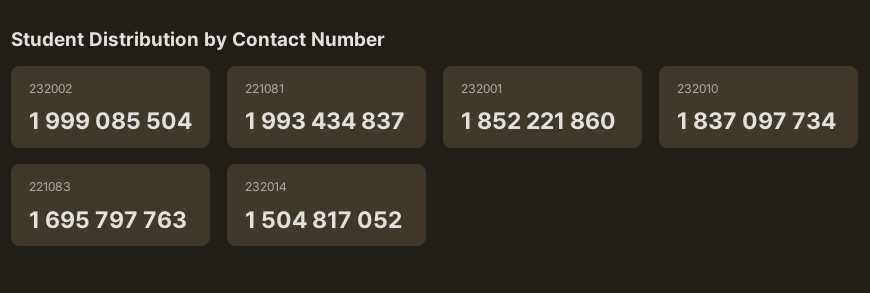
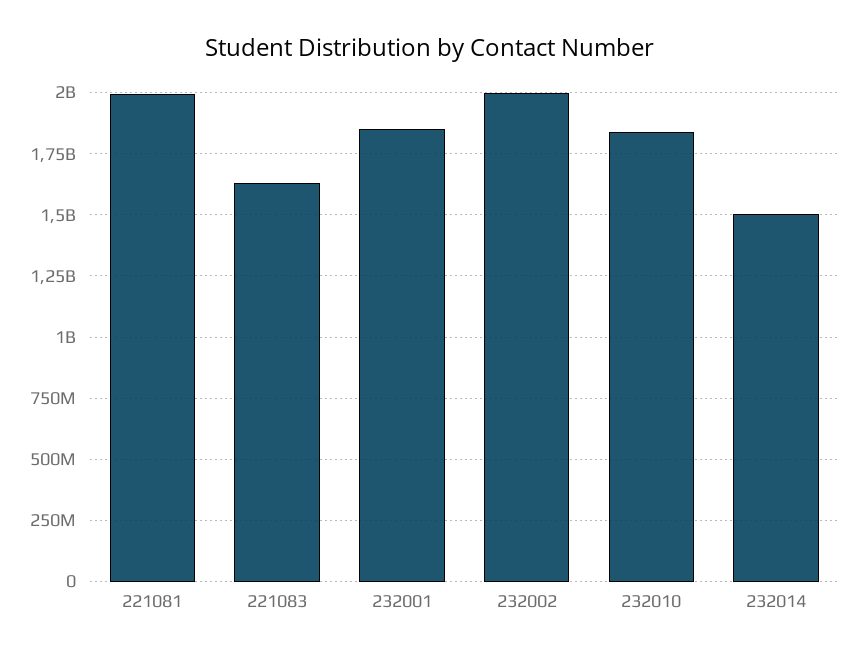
221083: 1695797763 -> 1625000000

